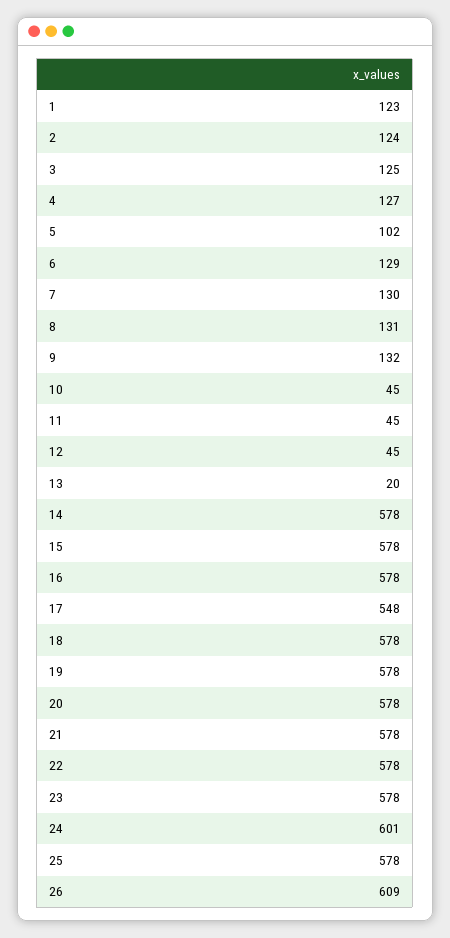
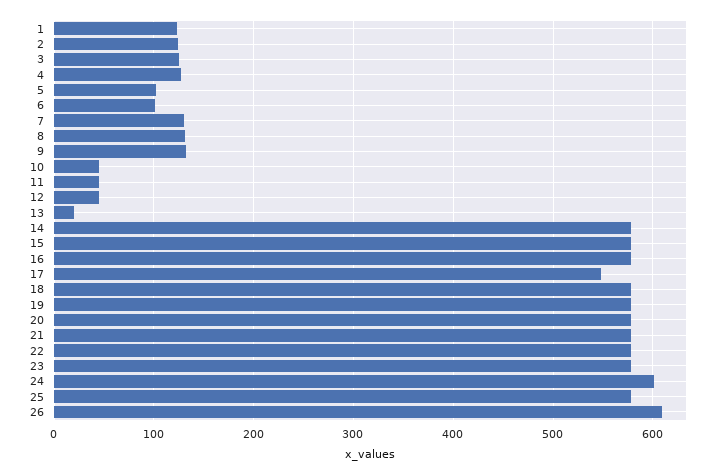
6: 129 -> 100

